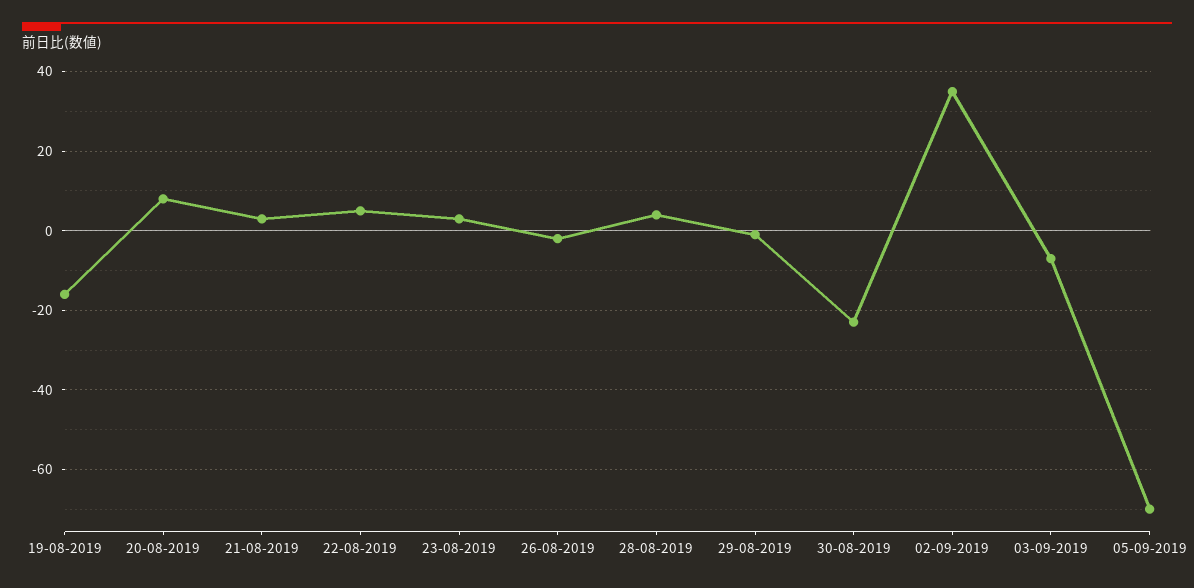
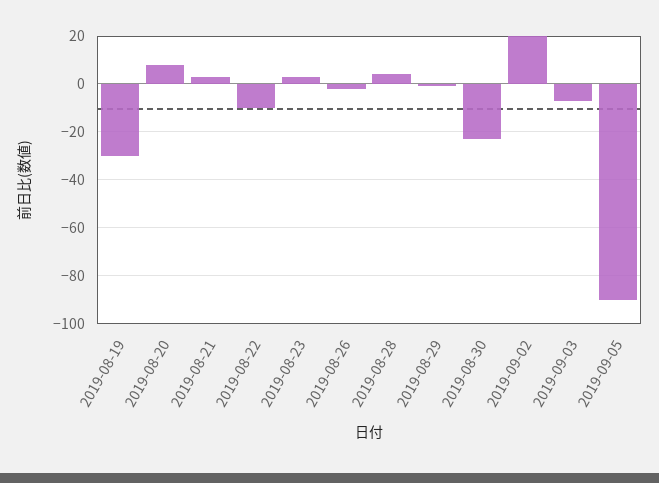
19-08-2019: -15 -> -30
22-08-2019: 5 -> -10
02-09-2019: 35 -> 20
05-09-2019: -70 -> -90

